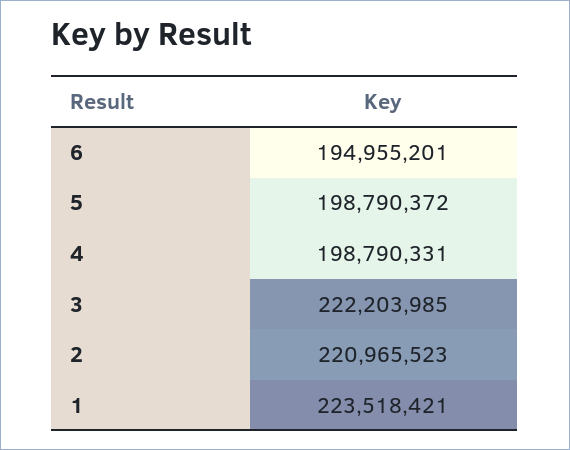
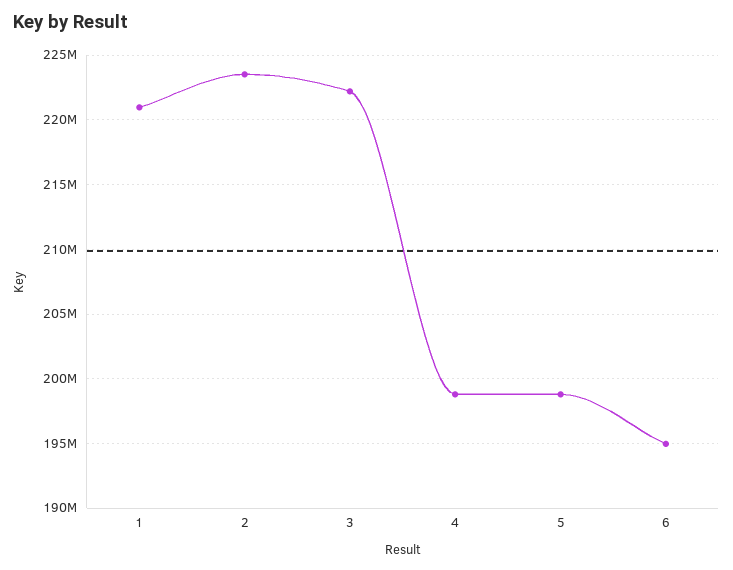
2: 220965523 -> 223500000
1: 223518421 -> 221000000

